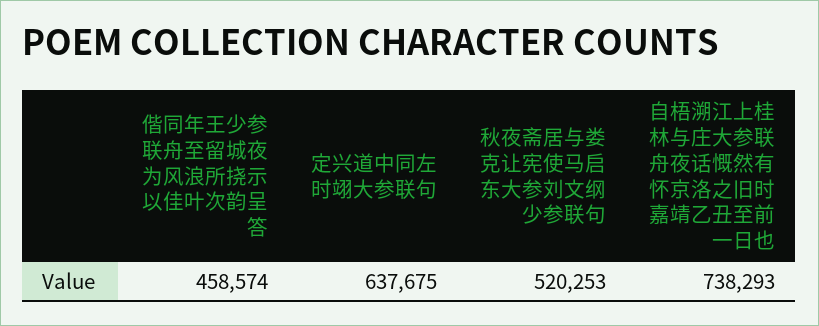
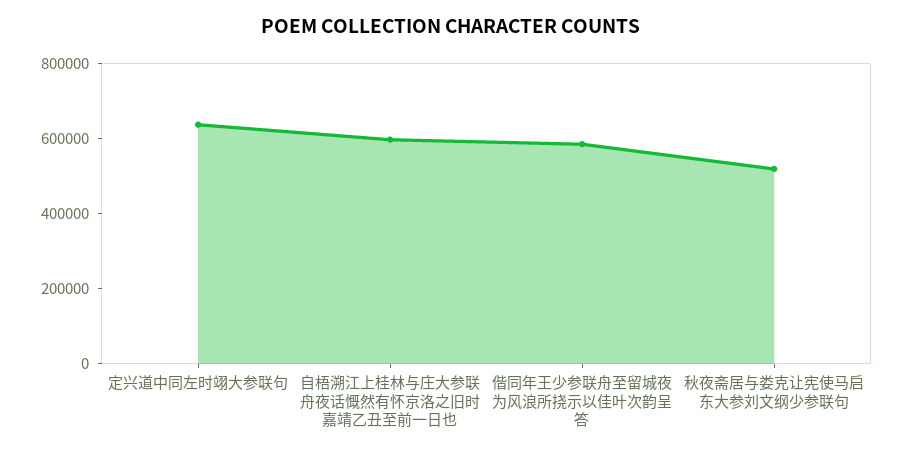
偕同年王少参联舟至留城夜为风浪所挠示以佳叶次韵呈答: 458574 -> 600000
自梧溯江上桂林与庄大参联舟夜话慨然有怀京洛之旧时嘉靖乙丑至前一日也: 738293 -> 600000

